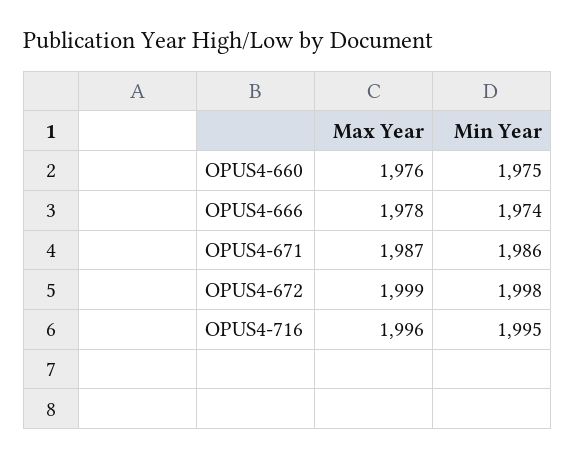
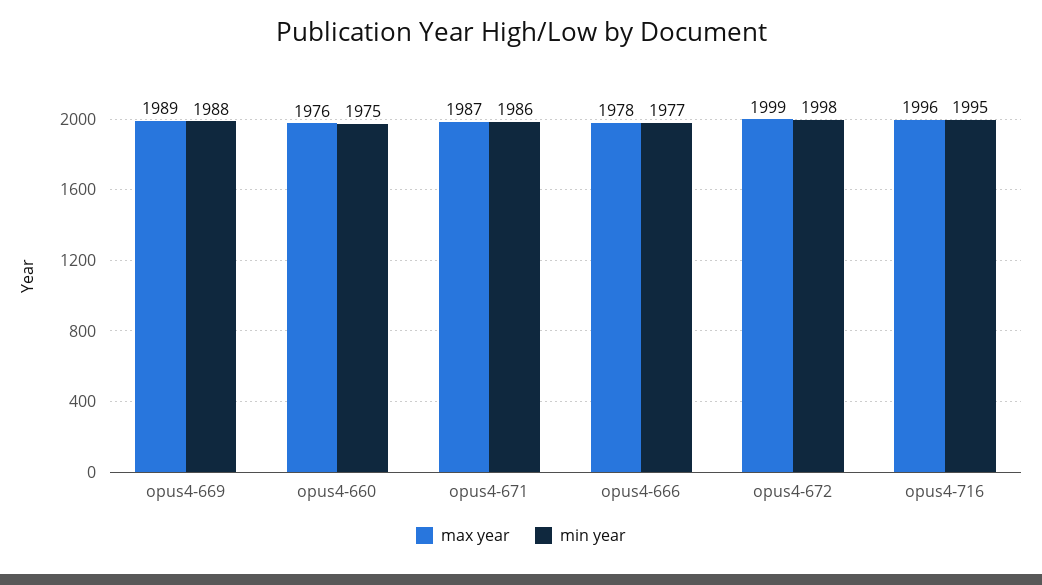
Min Year, OPUS4-666: 1974 -> 1977
Max Year, opus4-669: none -> 1989
Min Year, opus4-669: none -> 1988

